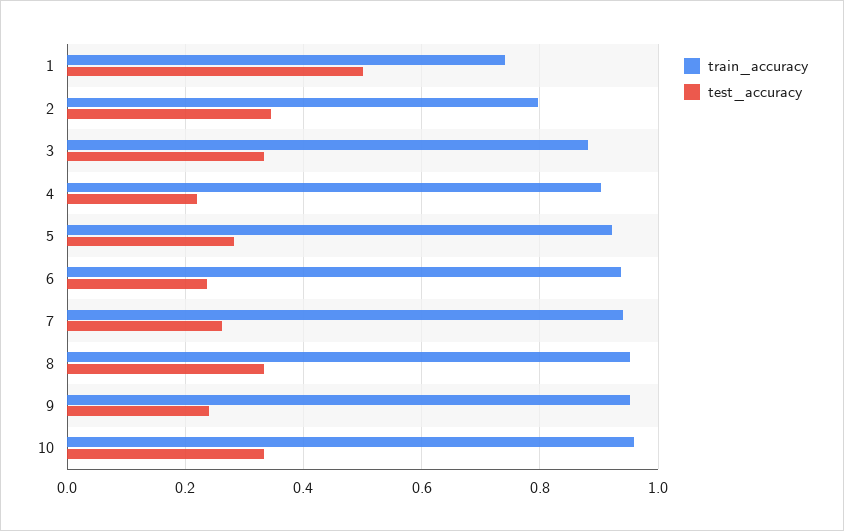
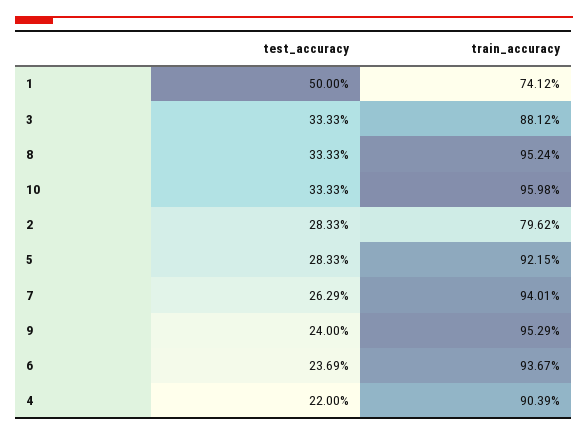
test_accuracy, 2: 0.34 -> 0.2833

